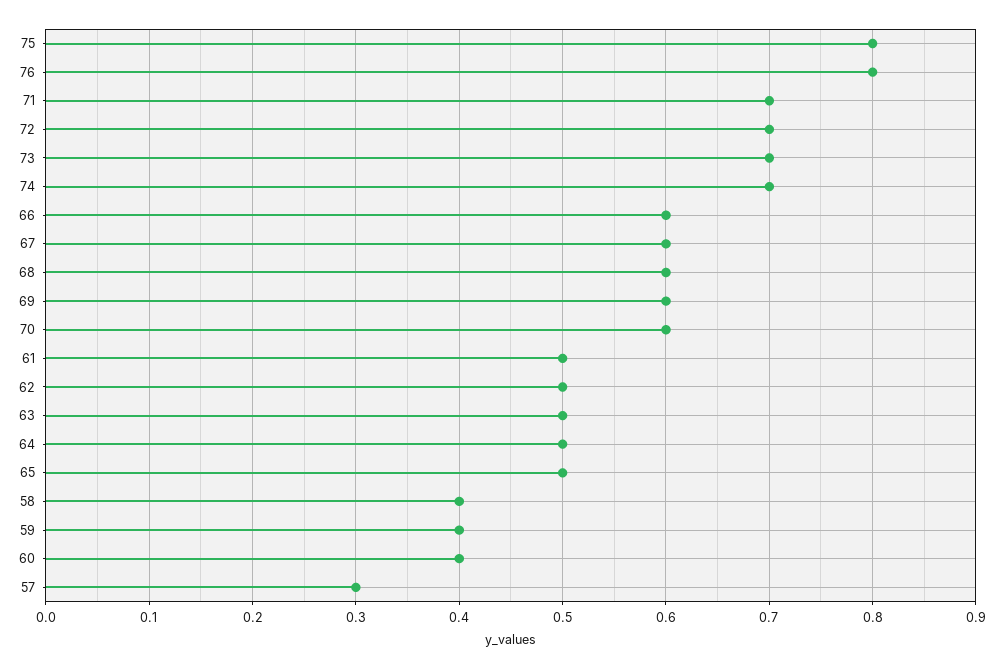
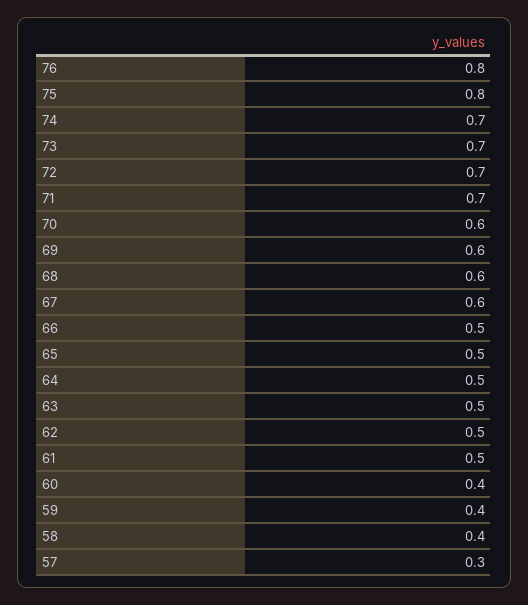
66: 0.6 -> 0.5

